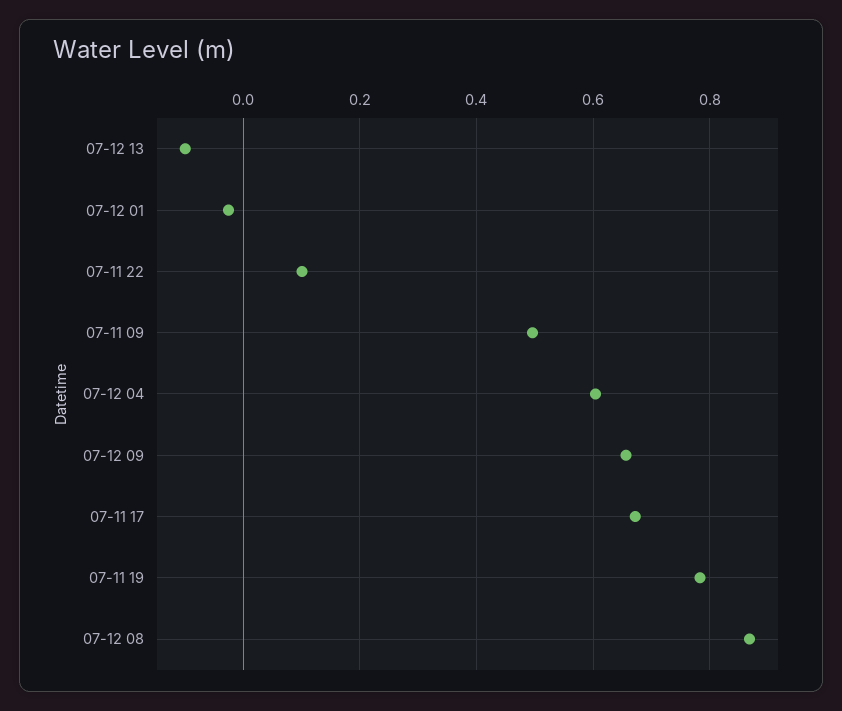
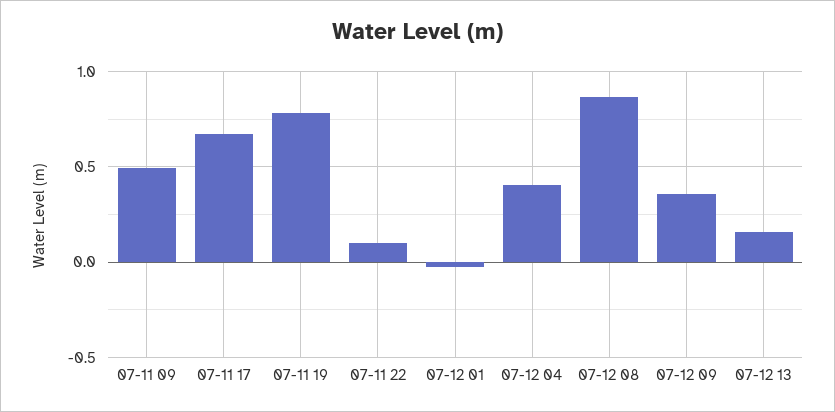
07-12 13: -0.1 -> 0.15
07-12 04: 0.6 -> 0.4
07-12 09: 0.66 -> 0.35

